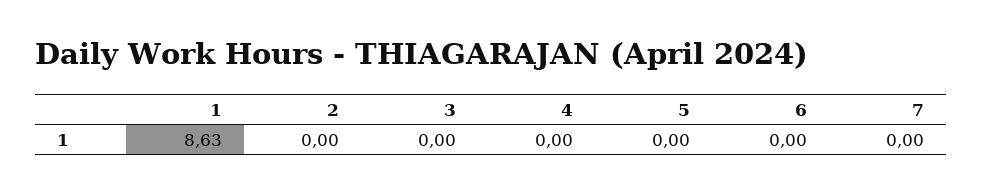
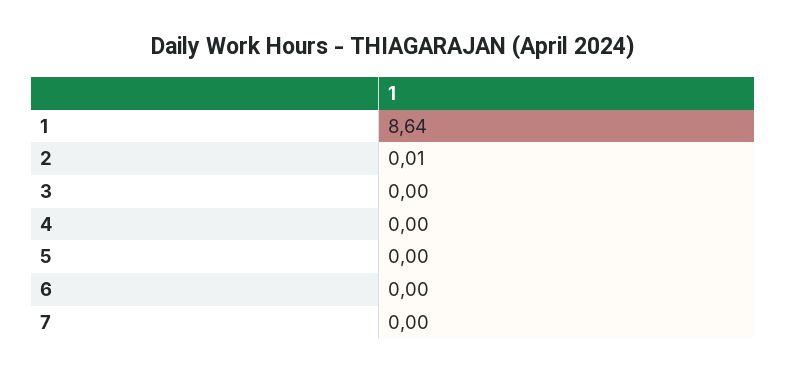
1: 8.63 -> 8.64
2: 0 -> 0.01

